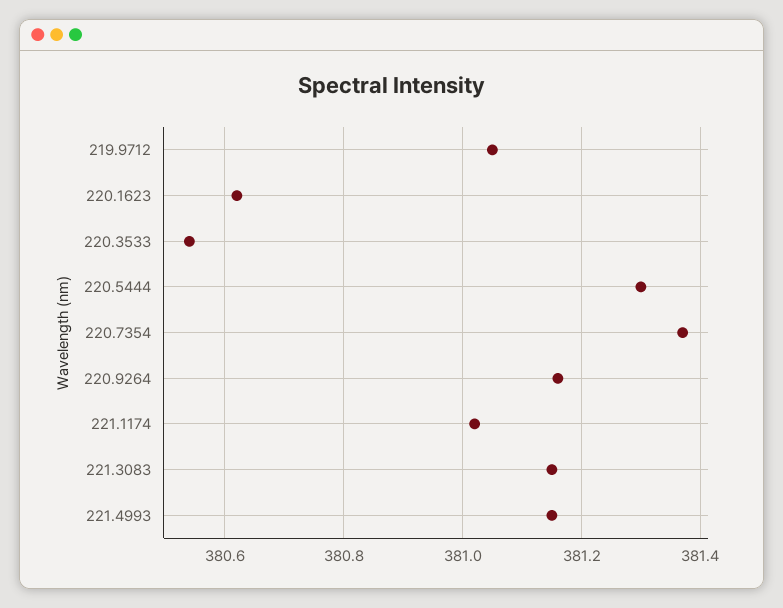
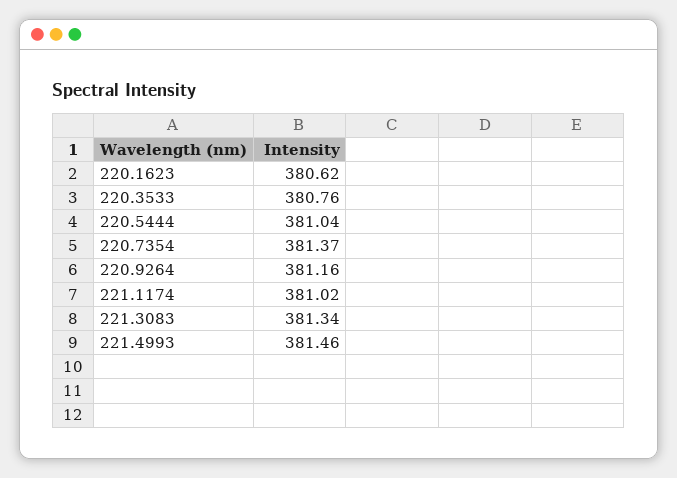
219.9712: 381.05 -> none
220.3533: 380.55 -> 380.76
220.5444: 381.3 -> 381.04
221.3083: 381.15 -> 381.34
221.4993: 381.15 -> 381.46

